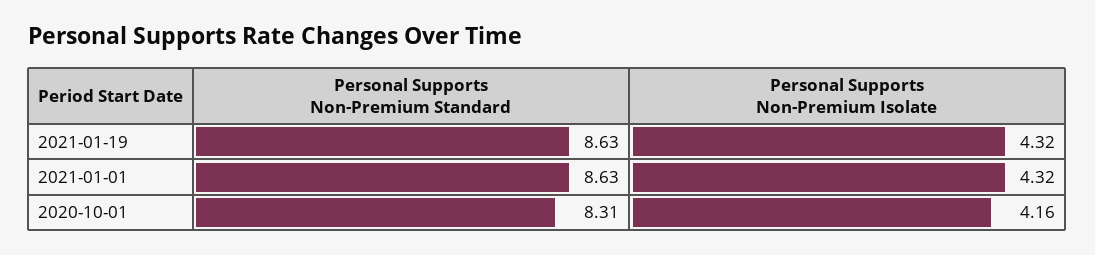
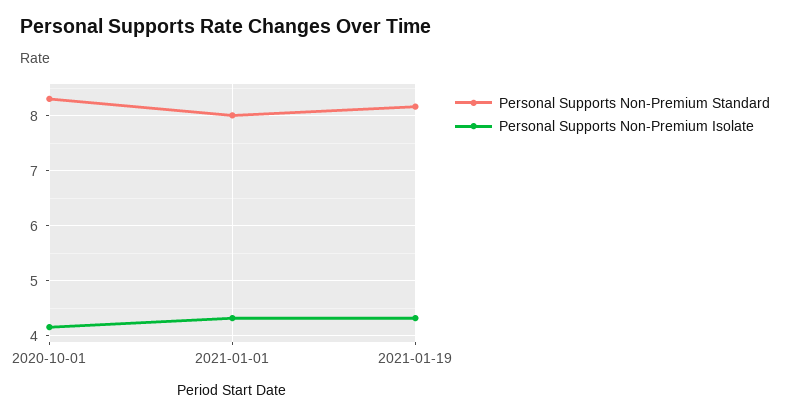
Personal Supports Non-Premium Standard, 2021-01-19: 8.63 -> 8.2
Personal Supports Non-Premium Standard, 2021-01-01: 8.63 -> 8

